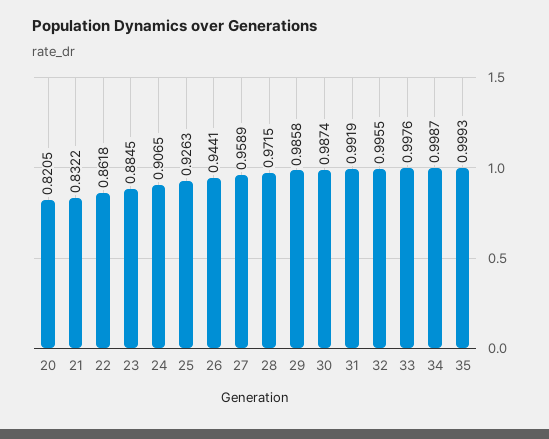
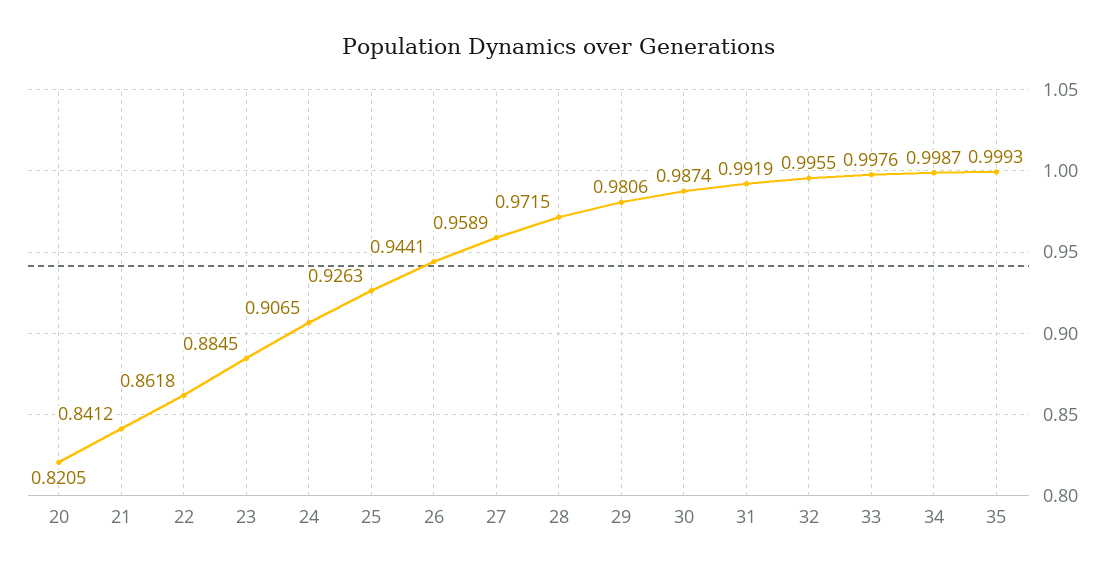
21: 0.8322 -> 0.8412
29: 0.9858 -> 0.9806

